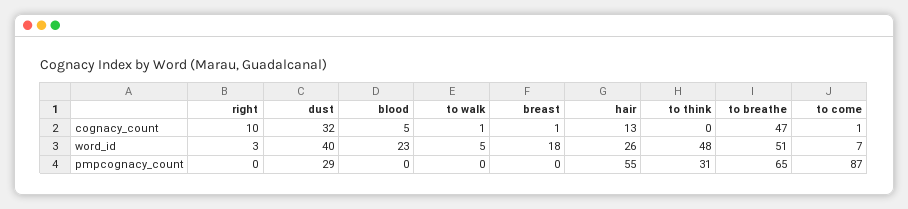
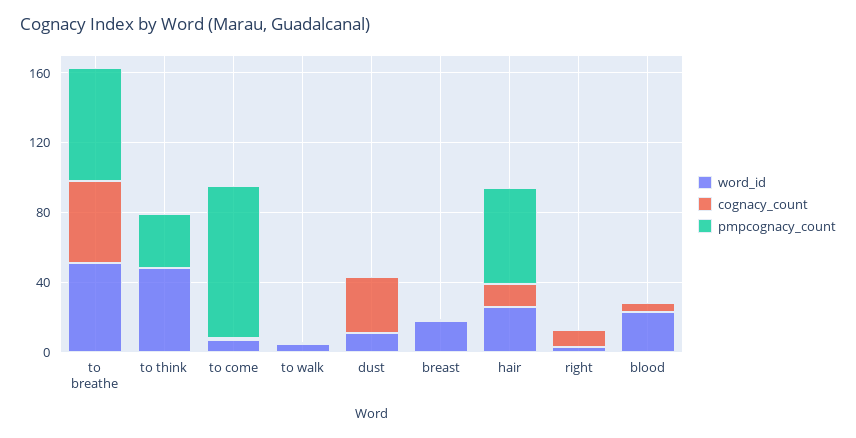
word_id, dust: 40 -> 10
pmpcognacy_count, dust: 29 -> 0

